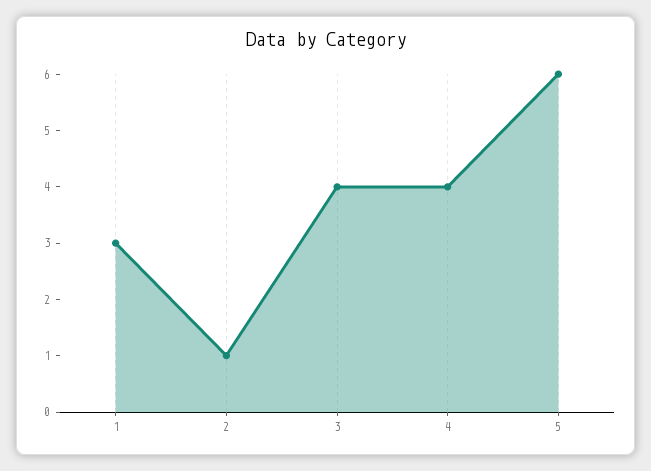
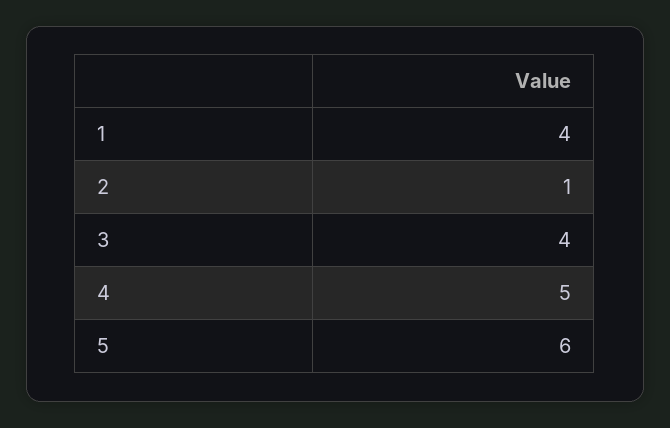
1: 3 -> 4
4: 4 -> 5

